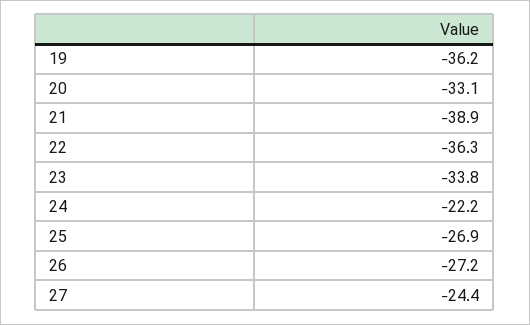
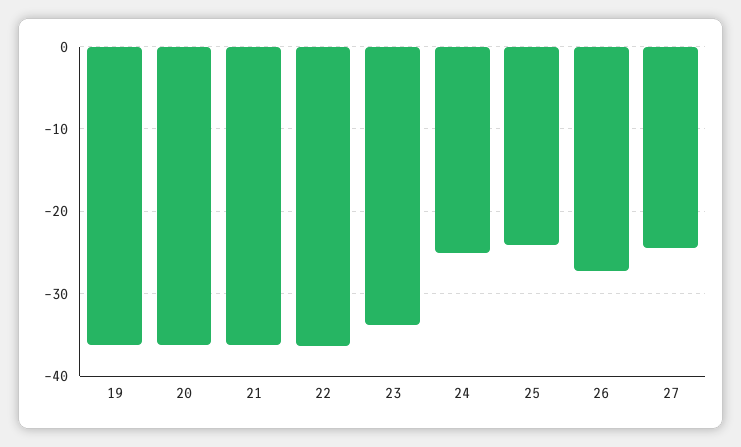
20: -33.1 -> -36
21: -38.9 -> -36
24: -22.2 -> -25
25: -26.9 -> -24

